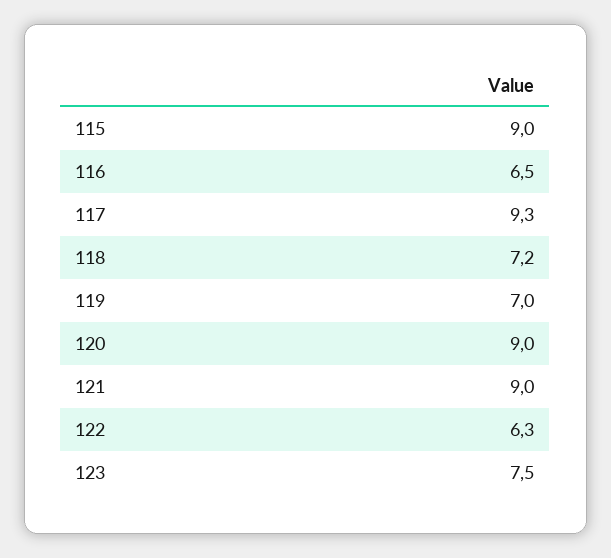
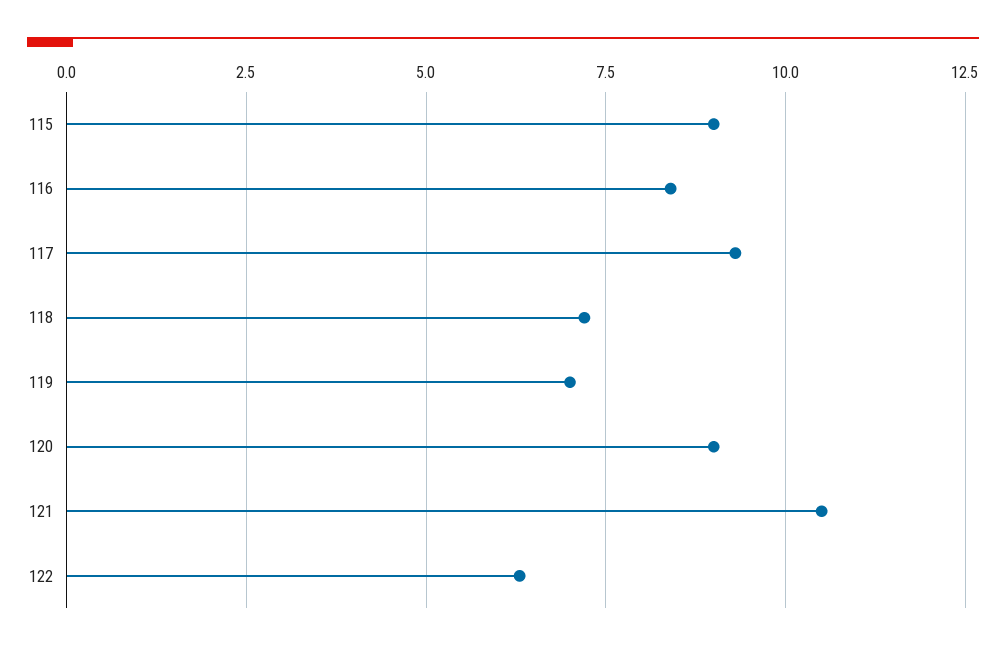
116: 6.5 -> 8.5
121: 9 -> 10.5
123: 7.5 -> none

